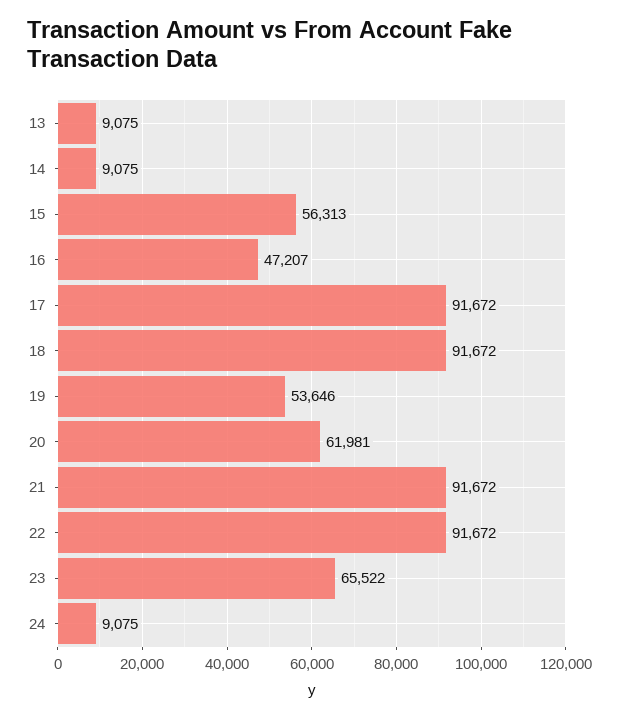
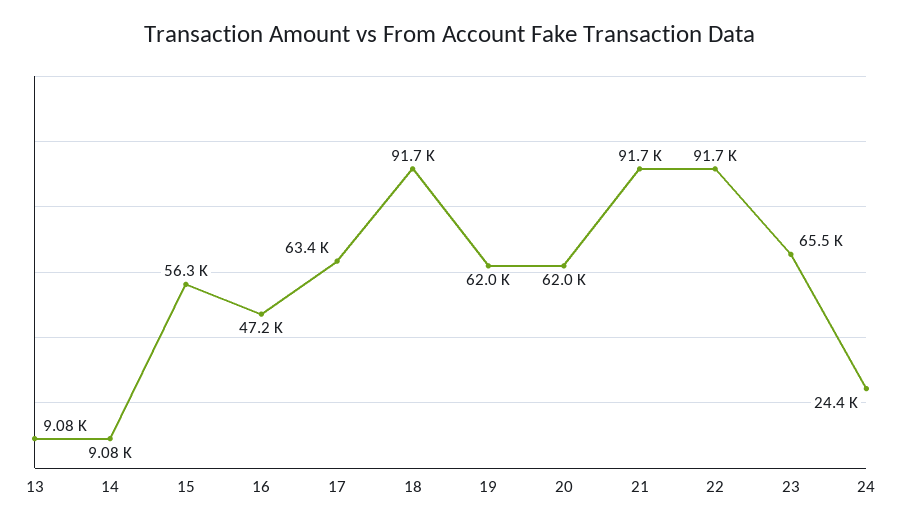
17: 91672 -> 63400
19: 53646 -> 62000
24: 9075 -> 24400

